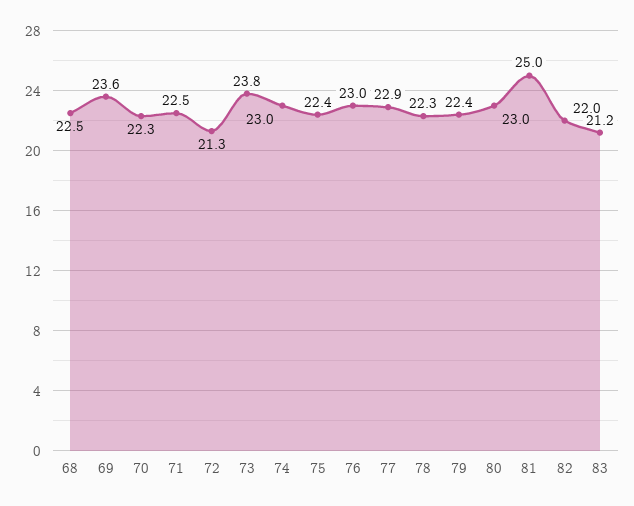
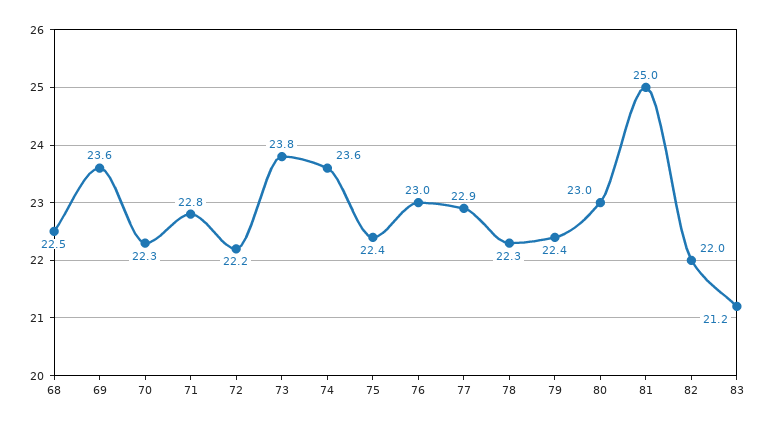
71: 22.5 -> 22.8
72: 21.3 -> 22.2
74: 23 -> 23.6

